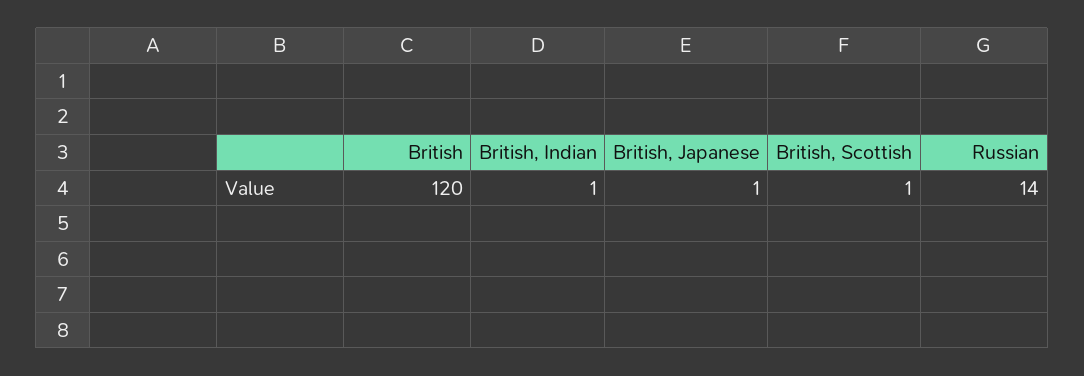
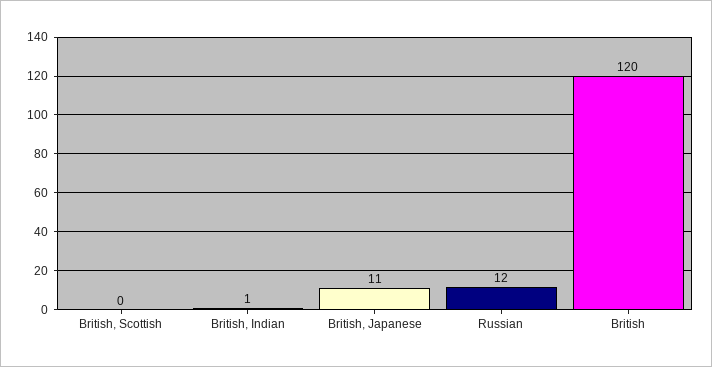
British, Japanese: 1 -> 11
British, Scottish: 1 -> 0
Russian: 14 -> 12

